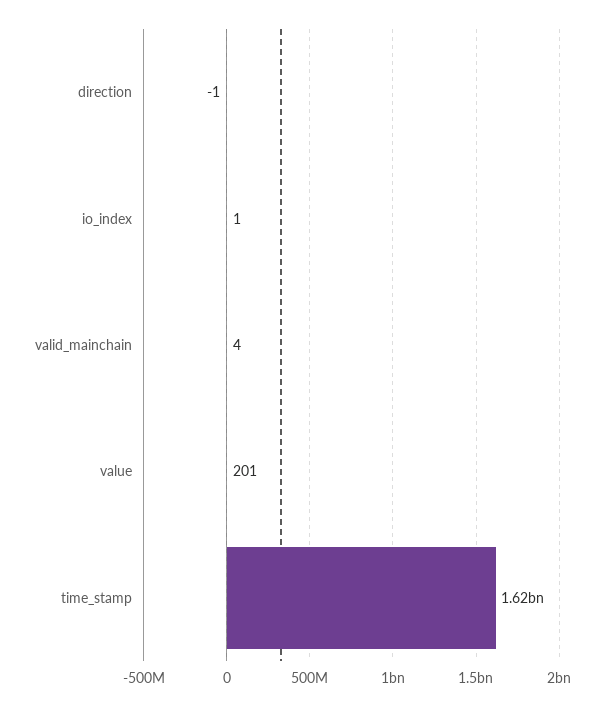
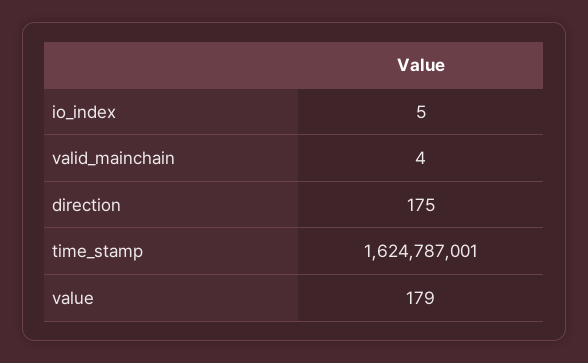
direction: -1 -> 175
io_index: 1 -> 5
value: 201 -> 179

